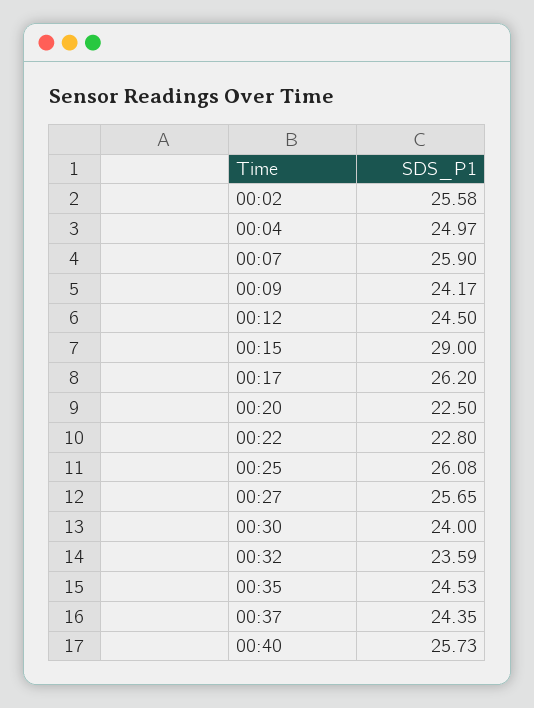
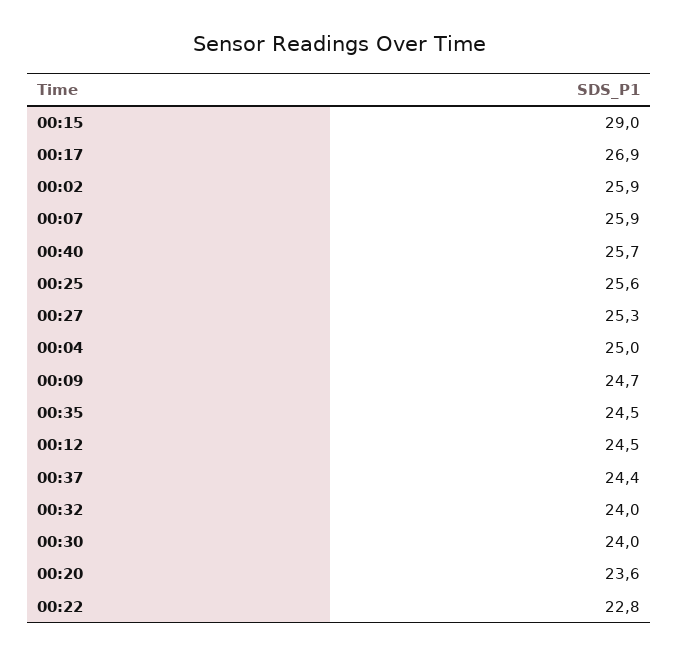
00:02: 25.58 -> 25.9
00:09: 24.17 -> 24.7
00:17: 26.2 -> 26.9
00:20: 22.5 -> 23.6
00:25: 26.08 -> 25.6
00:27: 25.65 -> 25.3
00:32: 23.59 -> 24

